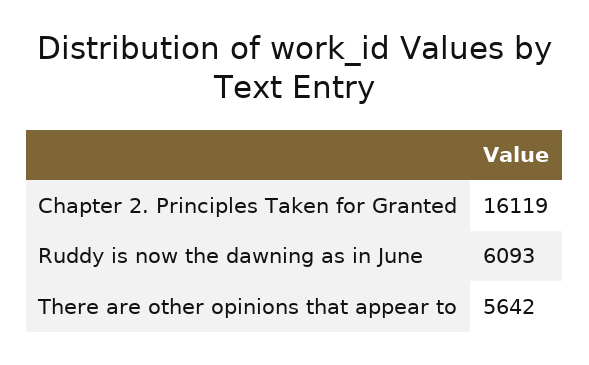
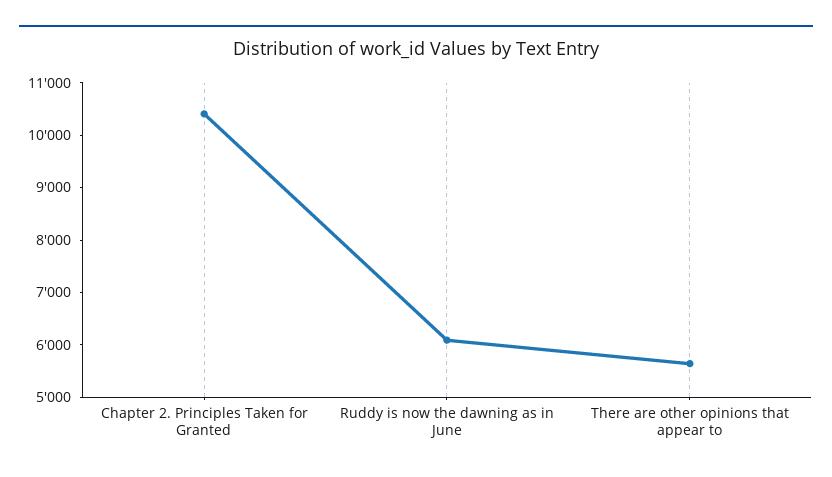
Chapter 2. Principles Taken for Granted: 16119 -> 10400

